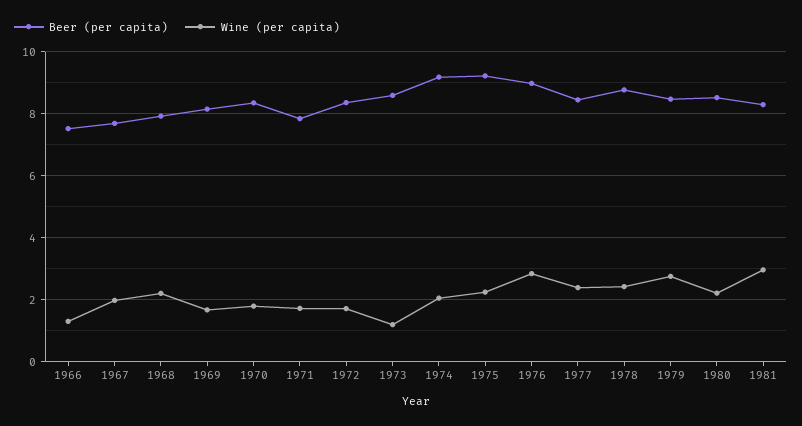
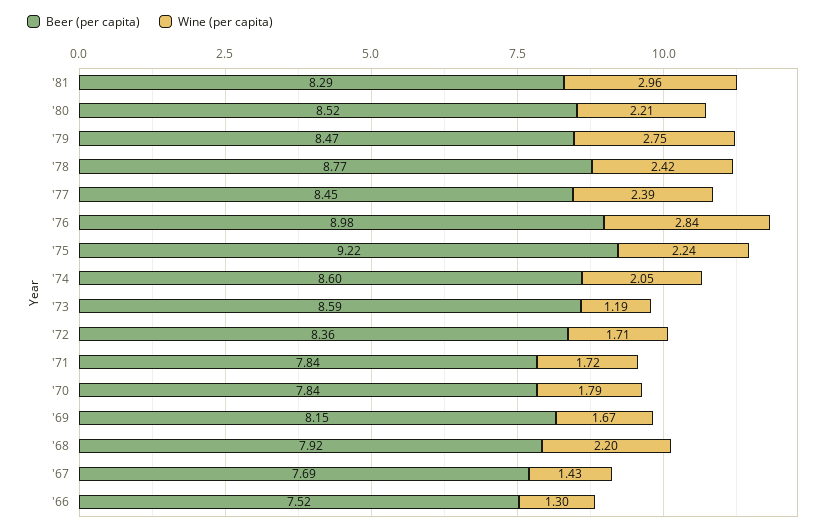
Wine (per capita), 1967: 2 -> 1.43
Beer (per capita), 1970: 8.4 -> 7.84
Beer (per capita), 1974: 9.2 -> 8.6

